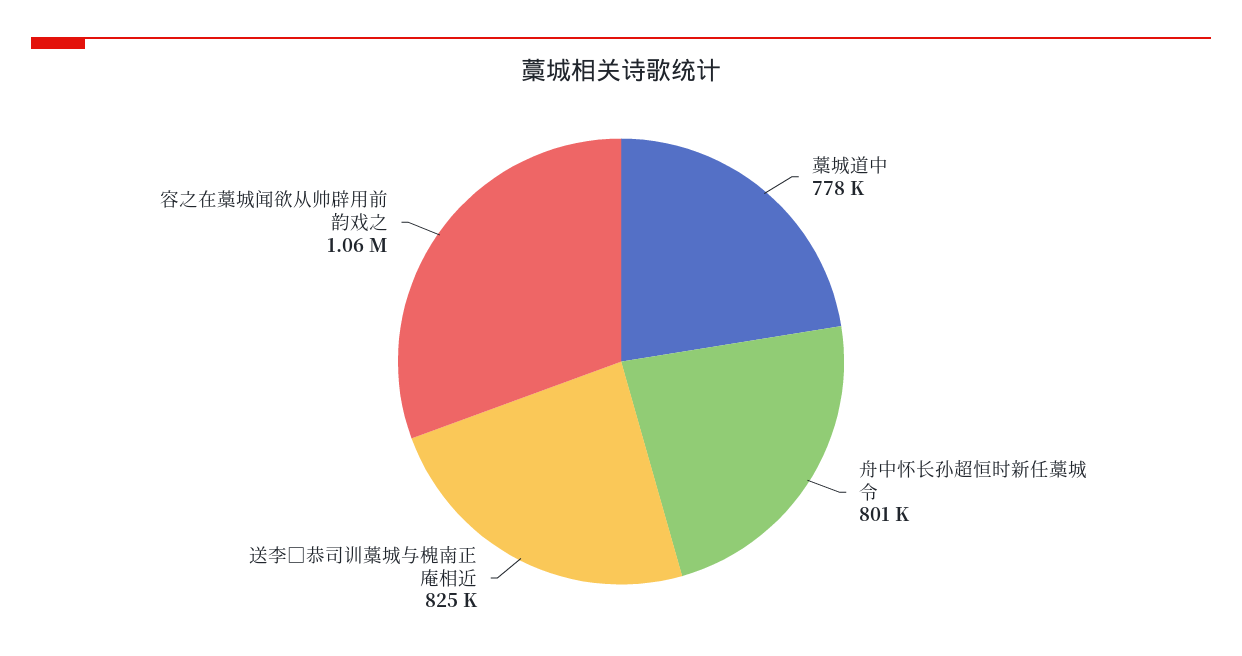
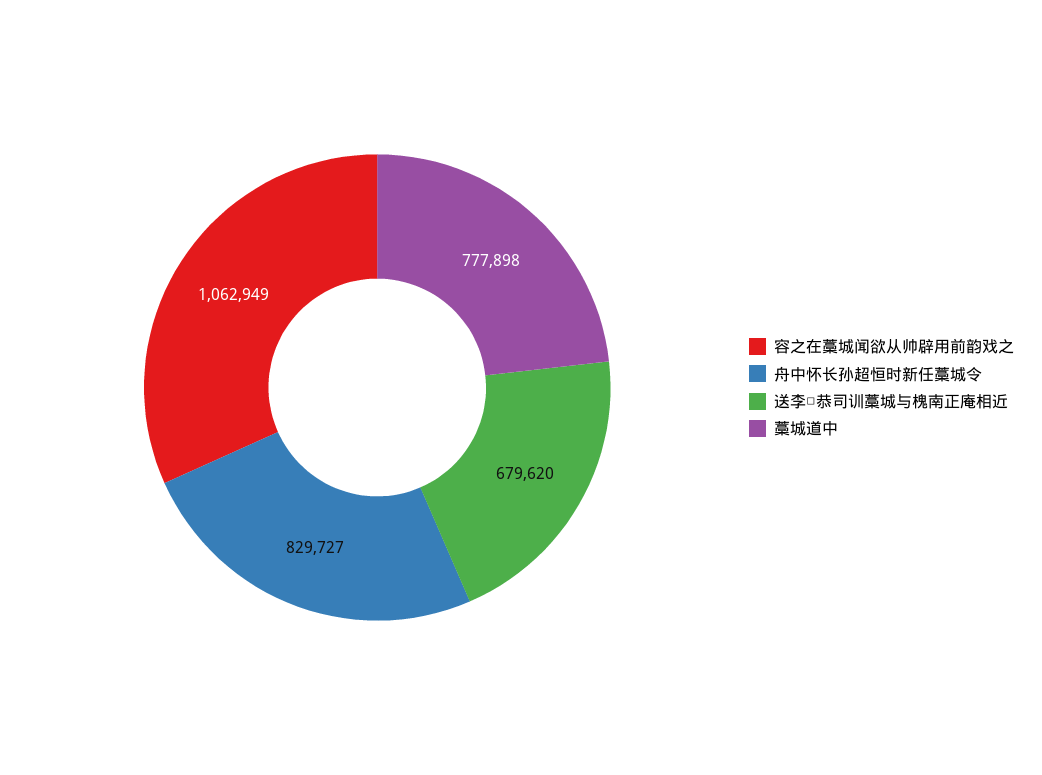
舟中怀长孙超恒时新任藁城令: 801000 -> 829727
送李□恭司训藁城与槐南正庵相近: 825000 -> 679620

